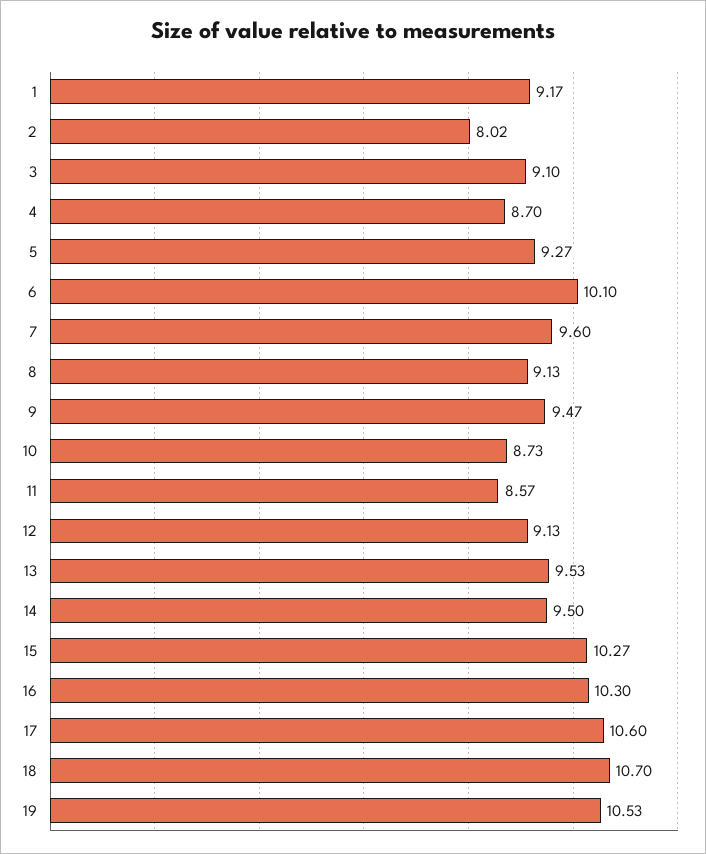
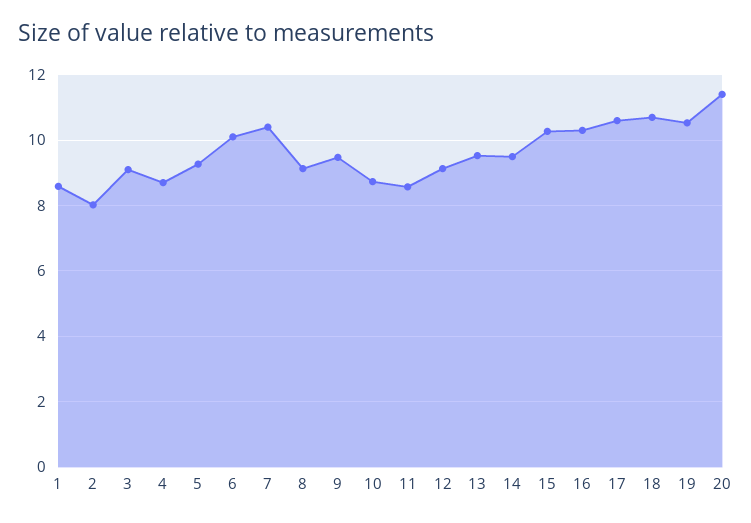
1: 9.17 -> 8.6
7: 9.6 -> 10.4
20: none -> 11.4

